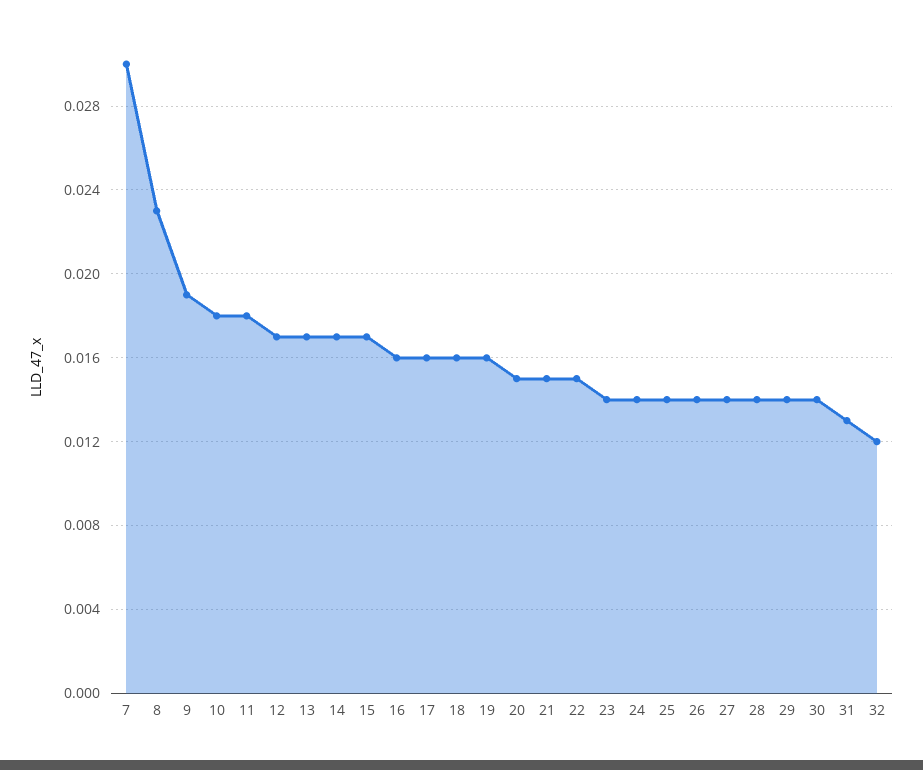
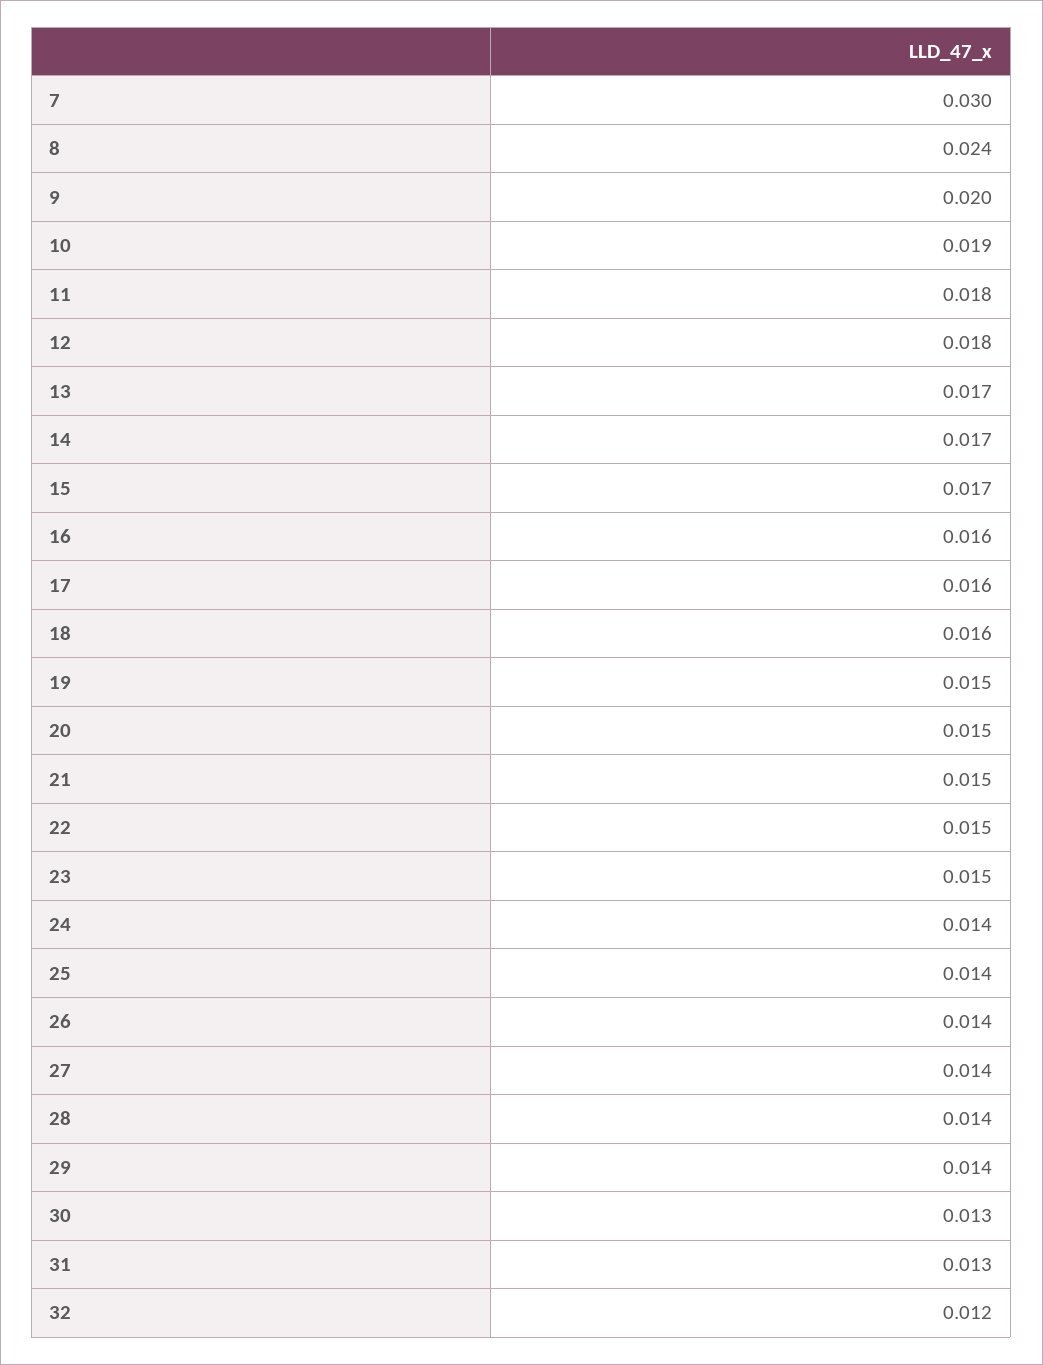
8: 0.023 -> 0.024
9: 0.019 -> 0.02
10: 0.018 -> 0.019
12: 0.017 -> 0.018
19: 0.016 -> 0.015
23: 0.014 -> 0.015
30: 0.014 -> 0.013

